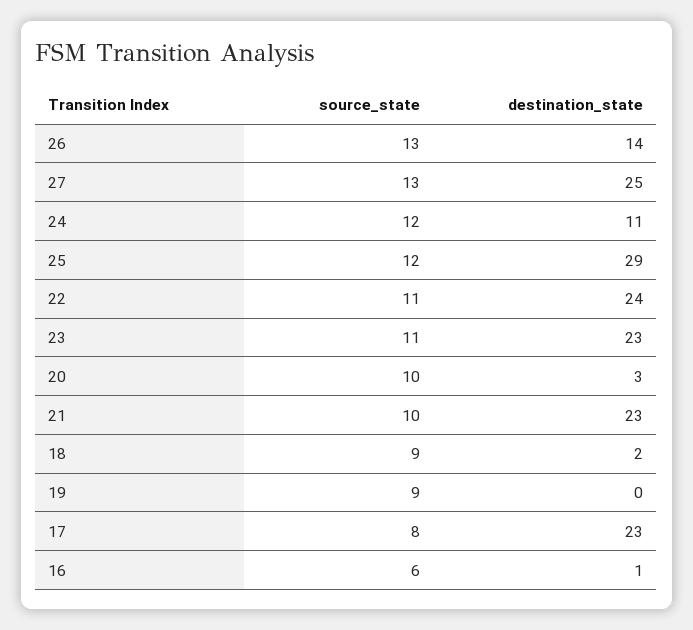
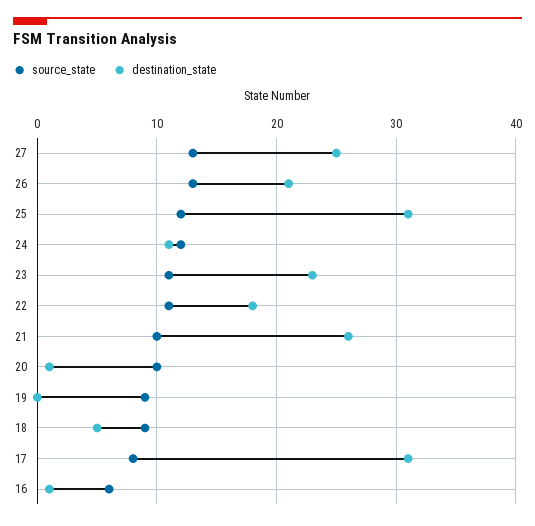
destination_state, 26: 14 -> 21
destination_state, 25: 29 -> 31
destination_state, 22: 24 -> 18
destination_state, 20: 3 -> 1
destination_state, 21: 23 -> 26
destination_state, 18: 2 -> 5
destination_state, 17: 23 -> 31

